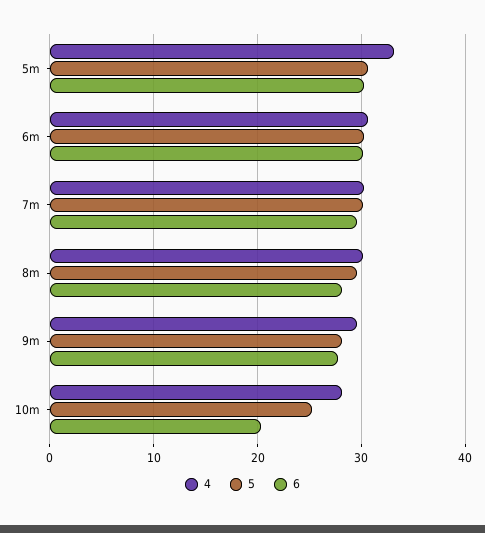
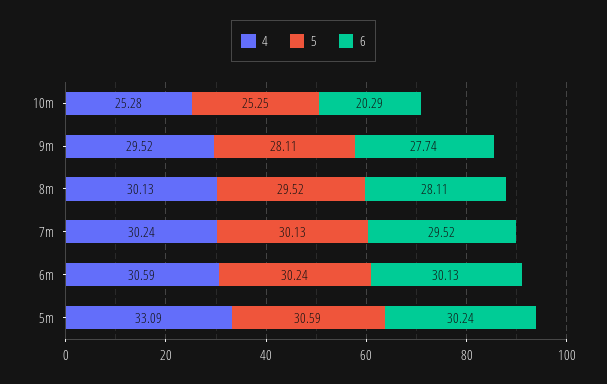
4, 10m: 28 -> 25.28

